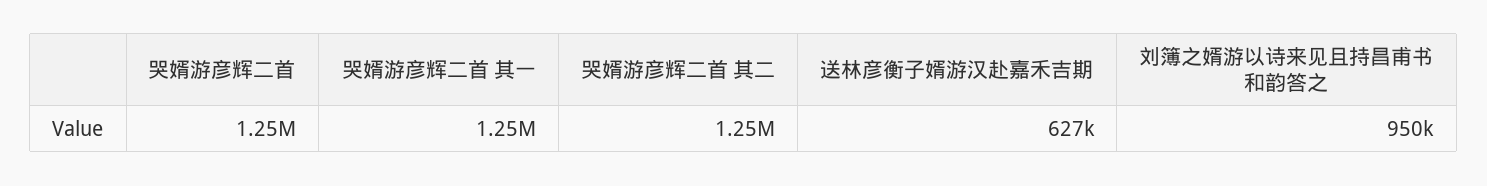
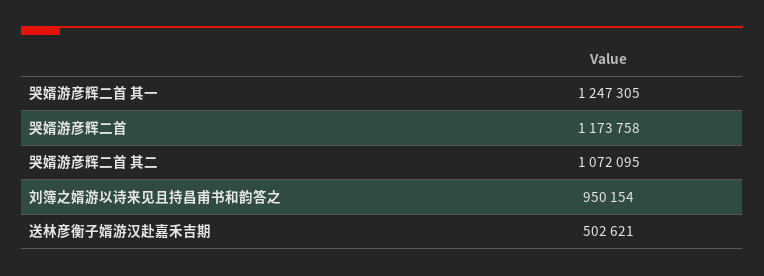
哭婿游彦辉二首: 1250000 -> 1173758
哭婿游彦辉二首 其二: 1250000 -> 1072095
送林彦衡子婿游汉赴嘉禾吉期: 627000 -> 502621

